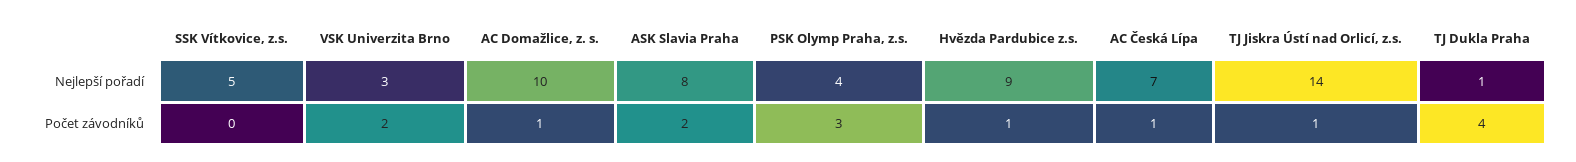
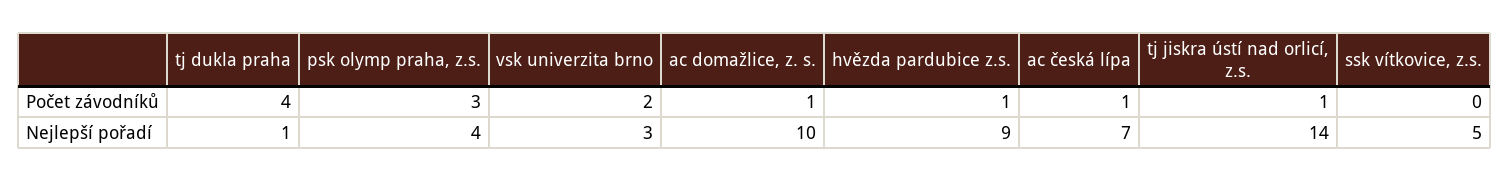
ASK Slavia Praha, Nejlepší pořadí: 8 -> none
ASK Slavia Praha, Počet závodníků: 2 -> none

